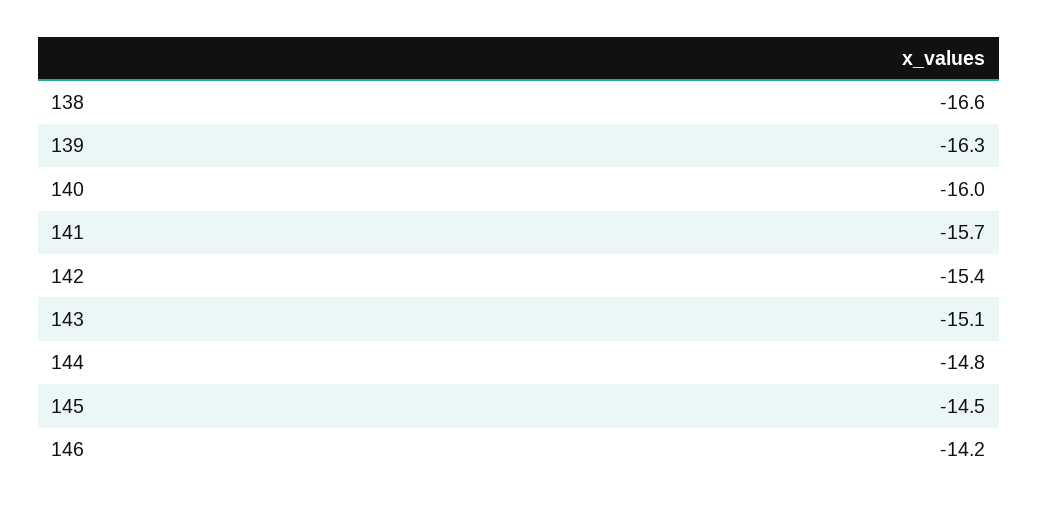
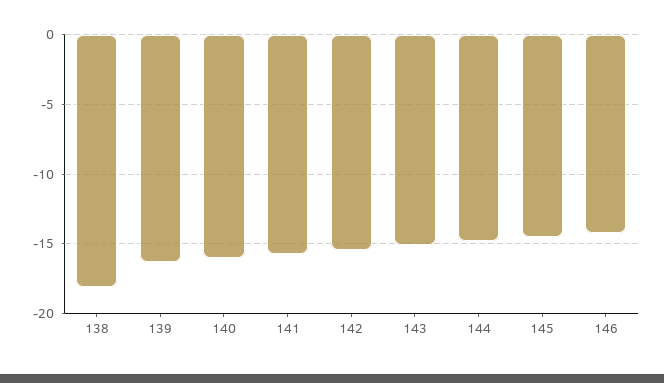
138: -16.6 -> -18

